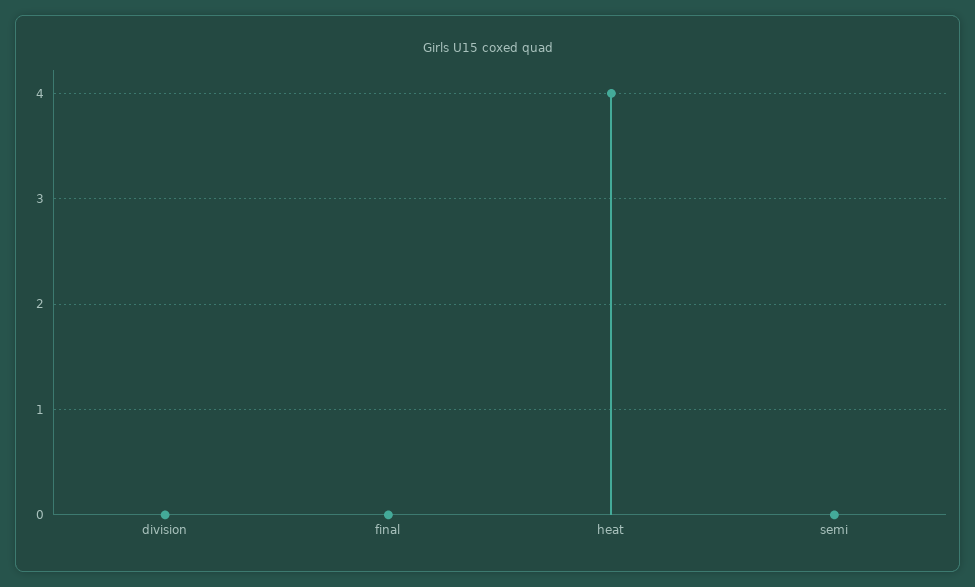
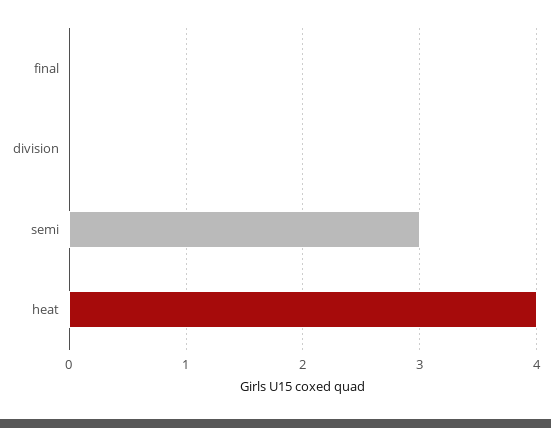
semi: 0 -> 3

